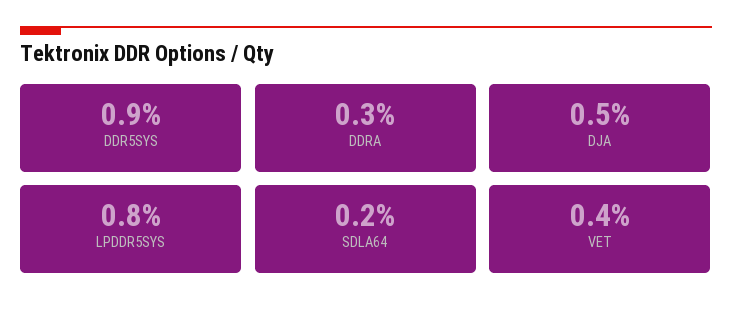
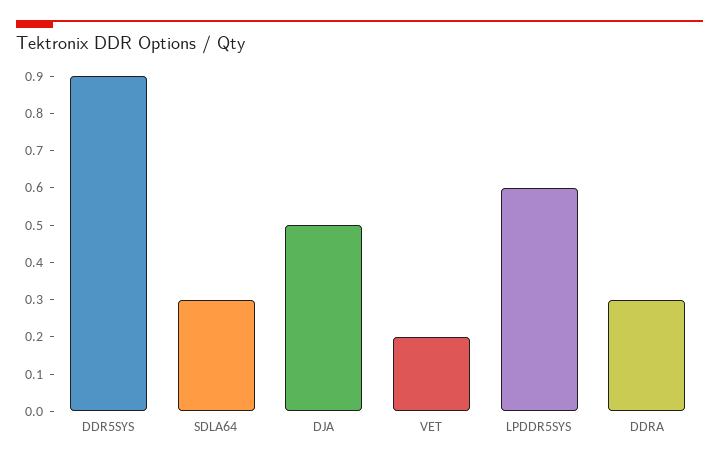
LPDDR5SYS: 0.8 -> 0.6
SDLA64: 0.2 -> 0.3
VET: 0.4 -> 0.2

